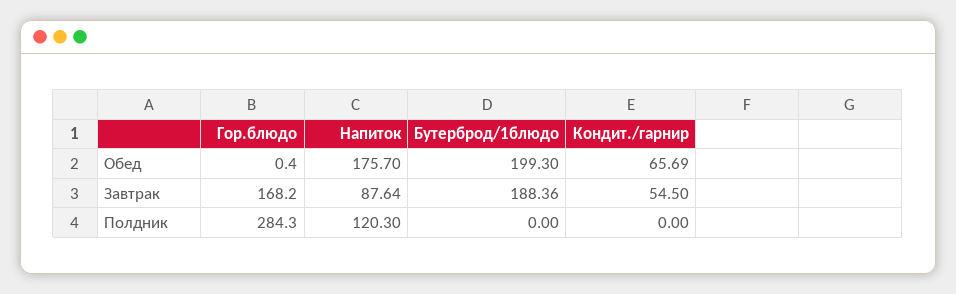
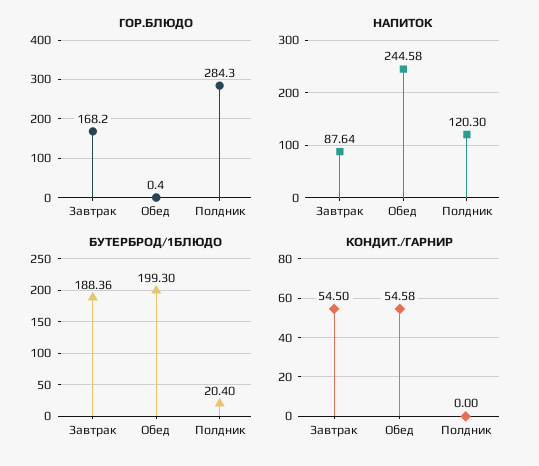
Напиток, Обед: 175.7 -> 244.58
Кондит./гарнир, Обед: 65.69 -> 54.58
Бутерброд/1блюдо, Полдник: 0 -> 20.4

